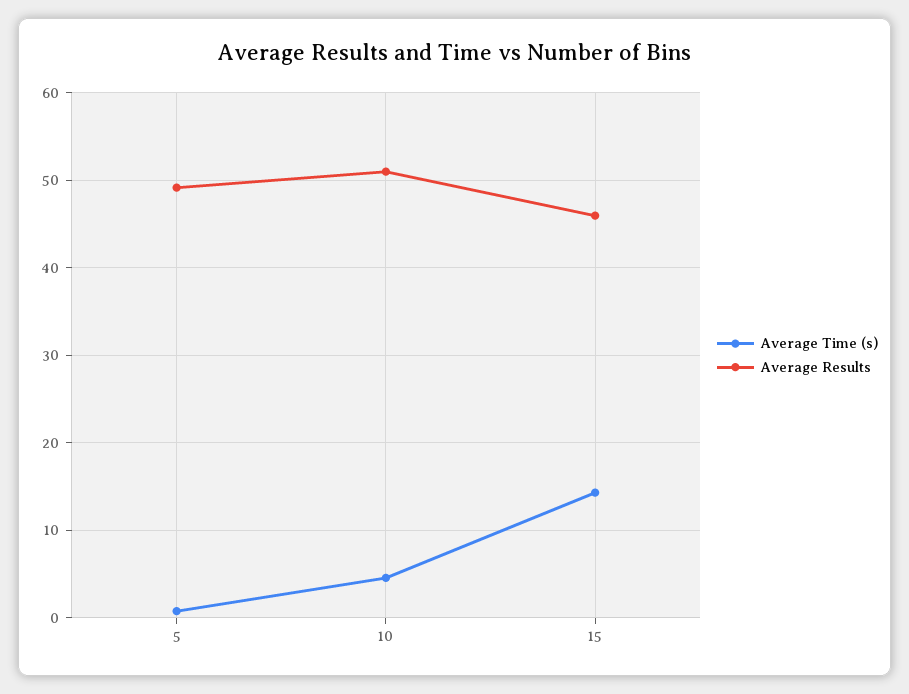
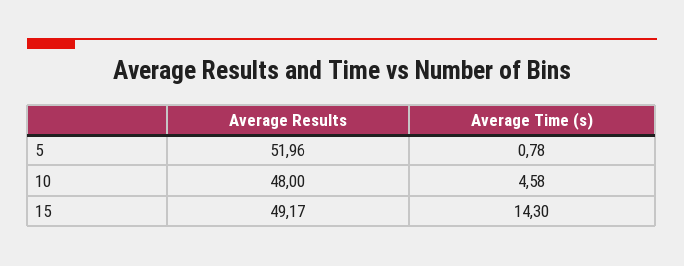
Average Results, 5: 49 -> 51.96
Average Results, 10: 51 -> 48
Average Results, 15: 46 -> 49.17

